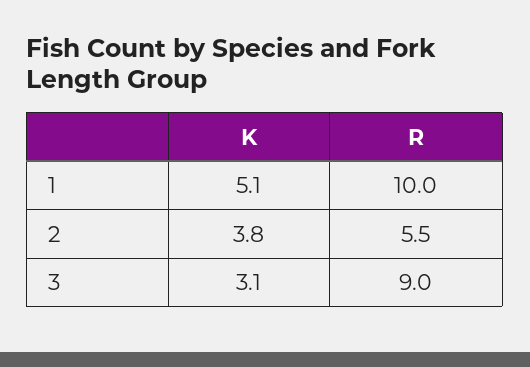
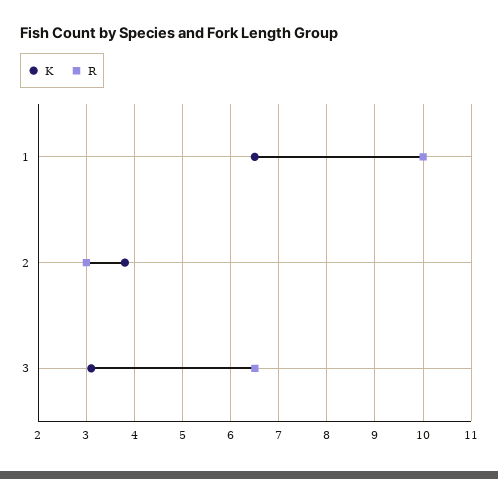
K, 1: 5.1 -> 6.5
R, 2: 5.5 -> 3
R, 3: 9 -> 6.5

